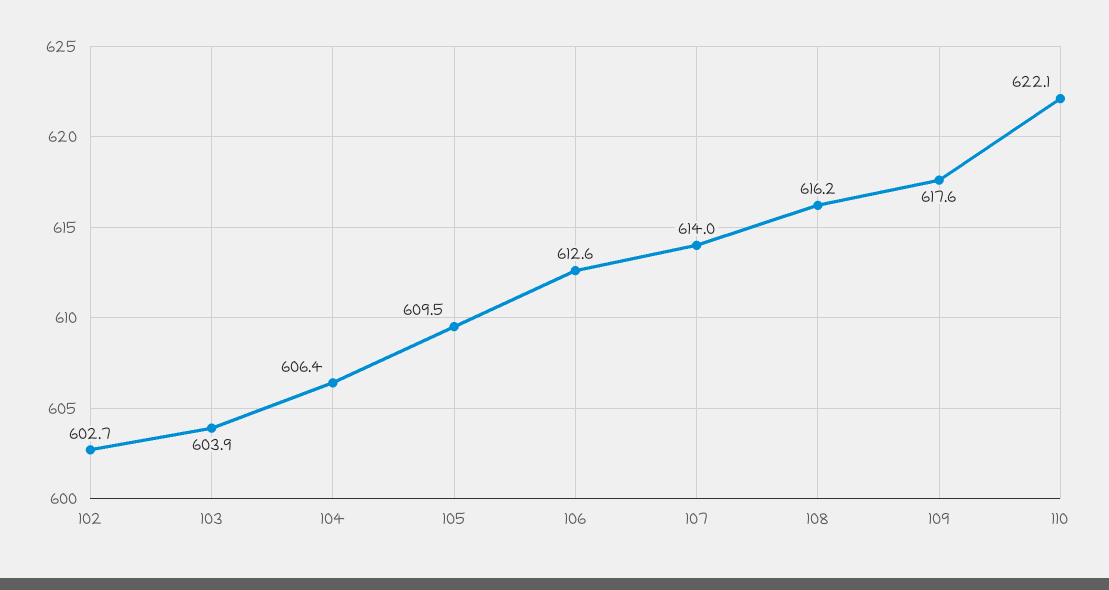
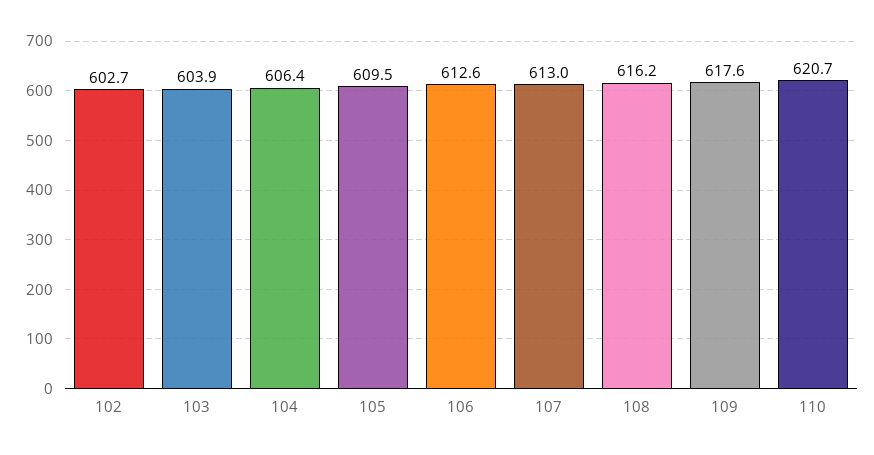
107: 614 -> 613
110: 622.1 -> 620.7

